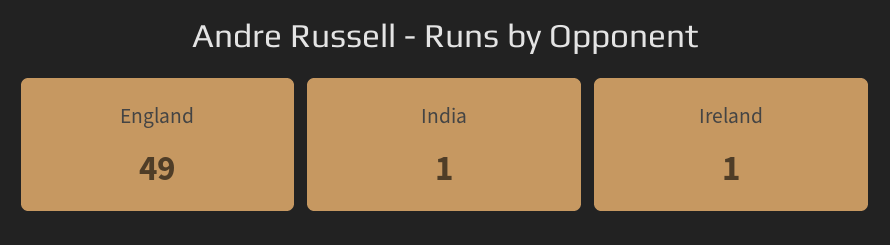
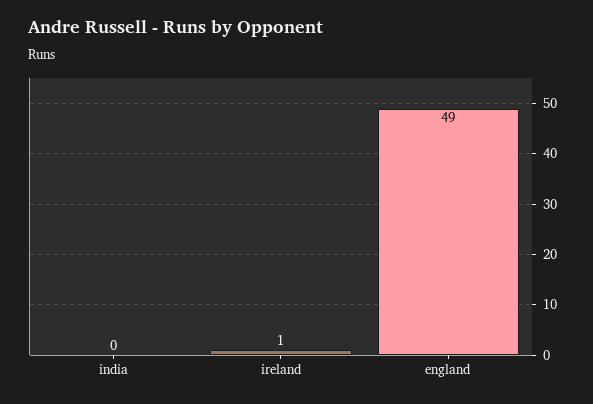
India: 1 -> 0

